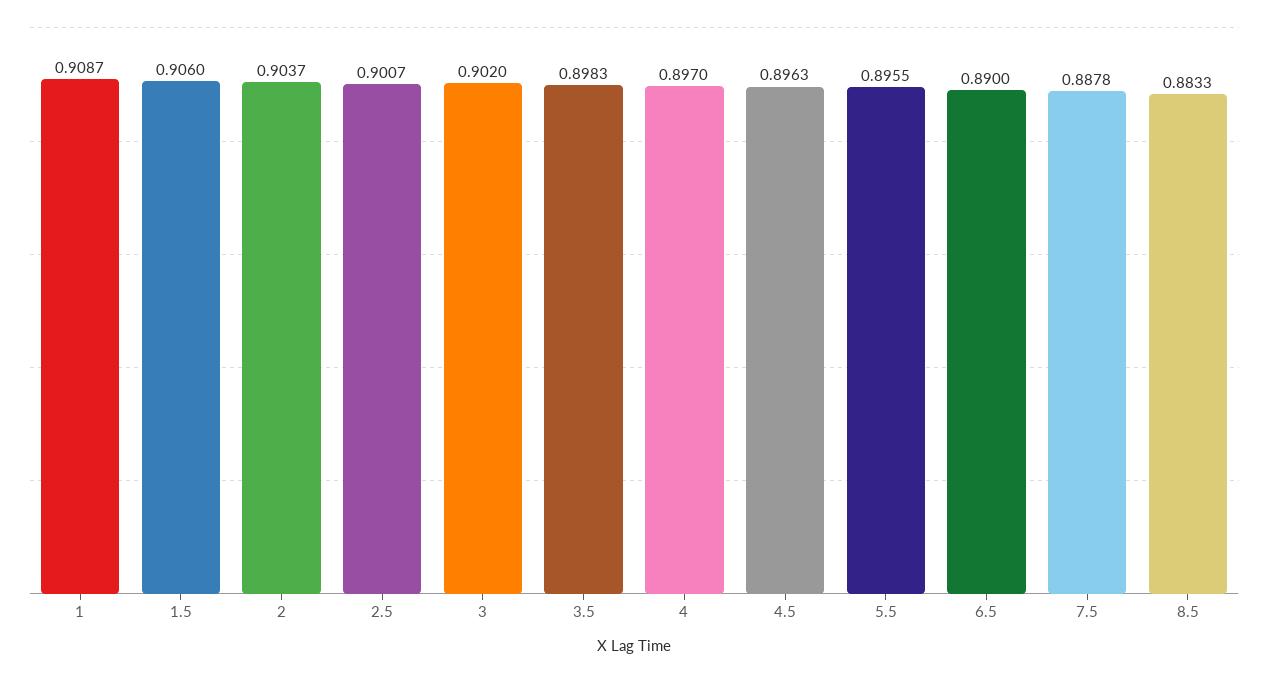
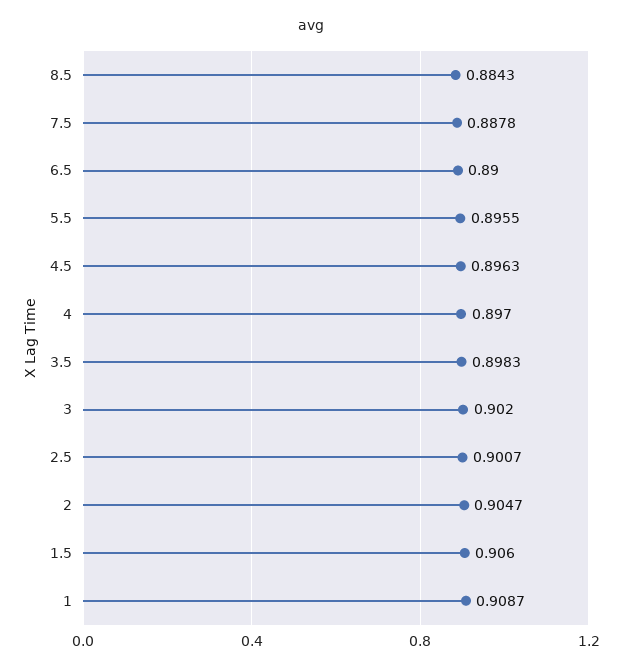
2: 0.9037 -> 0.9047
8.5: 0.8833 -> 0.8843

